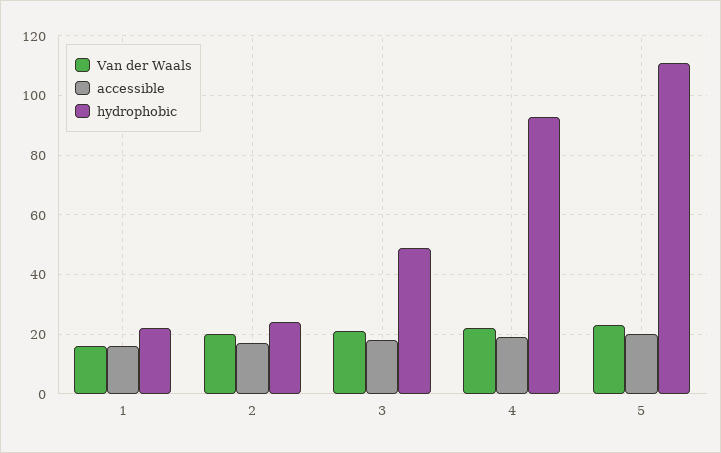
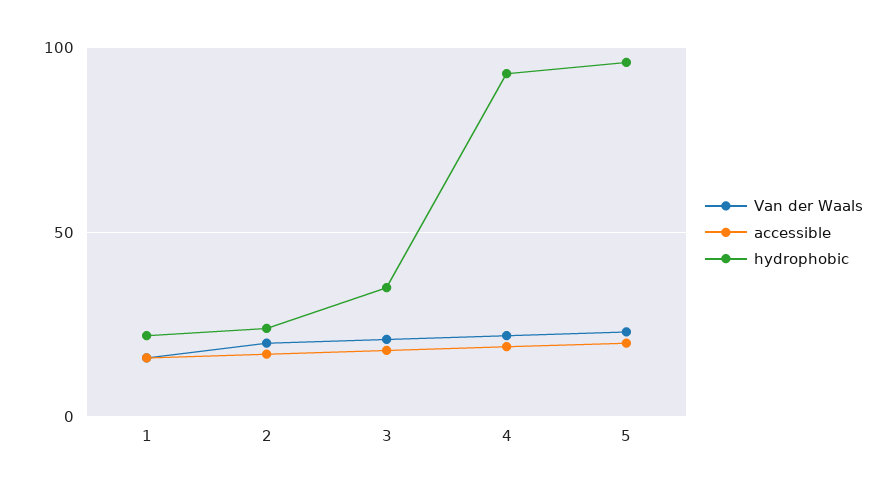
hydrophobic, 3: 50 -> 35
hydrophobic, 5: 110 -> 95

